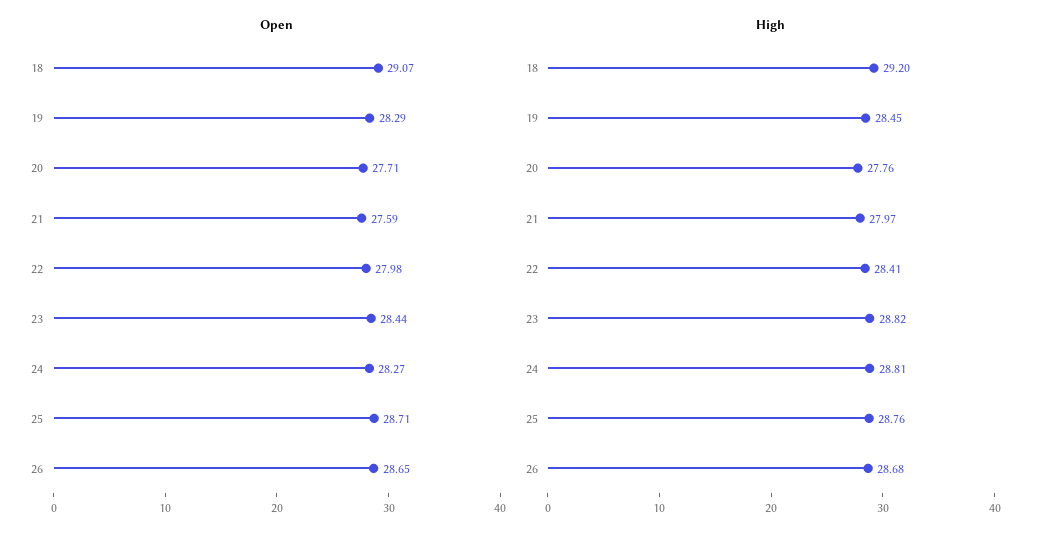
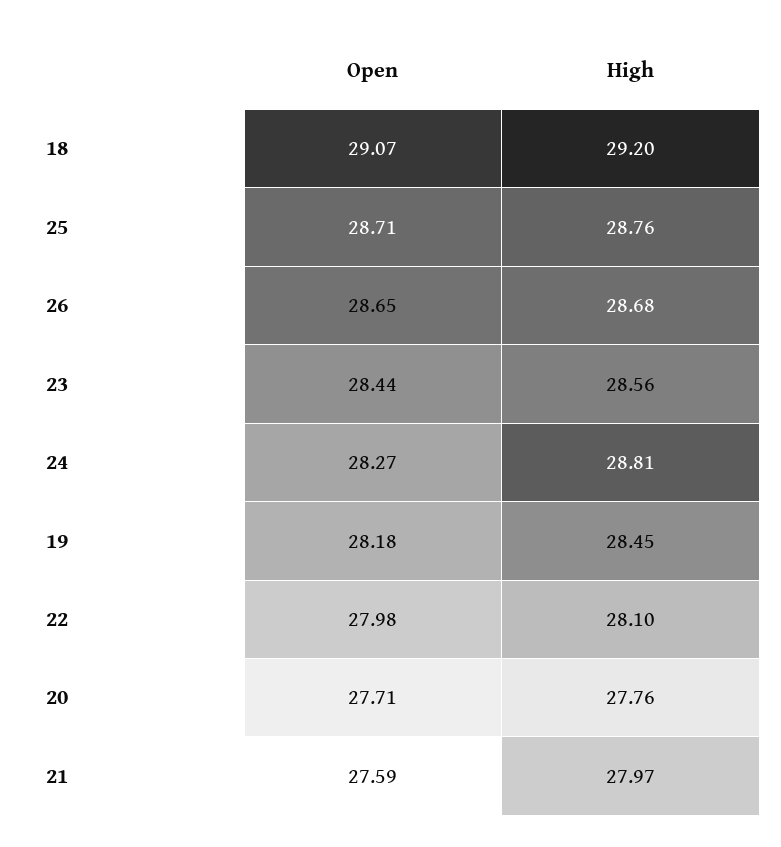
Open, 19: 28.29 -> 28.18
High, 22: 28.41 -> 28.1
High, 23: 28.82 -> 28.56

